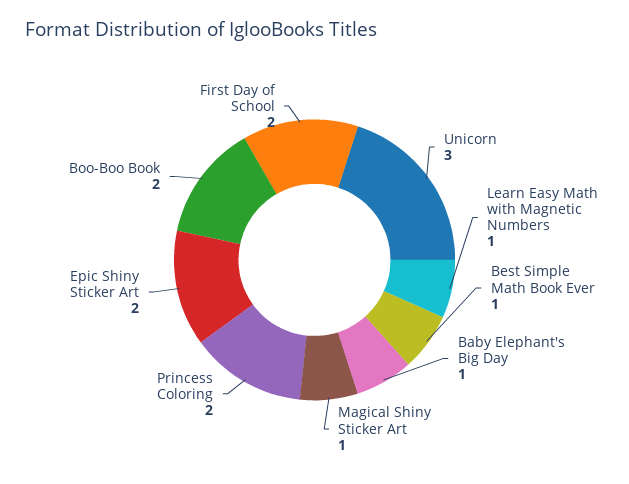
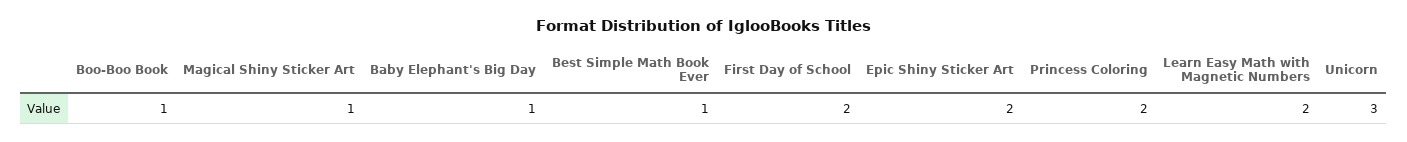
Learn Easy Math with Magnetic Numbers: 1 -> 2
Boo-Boo Book: 2 -> 1

